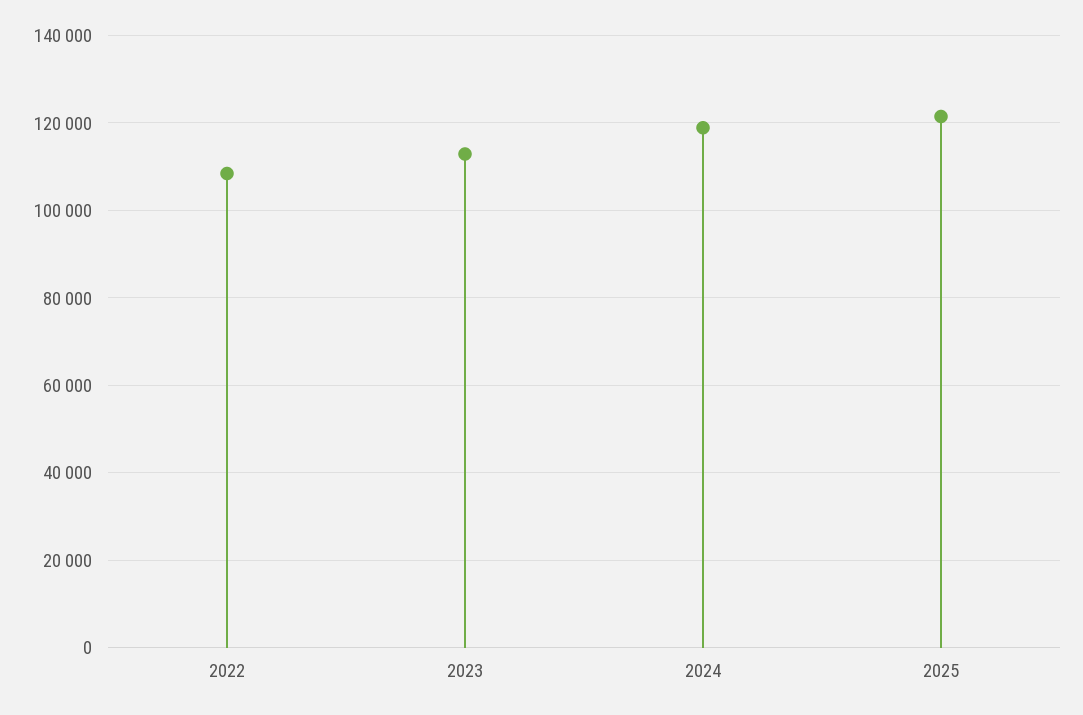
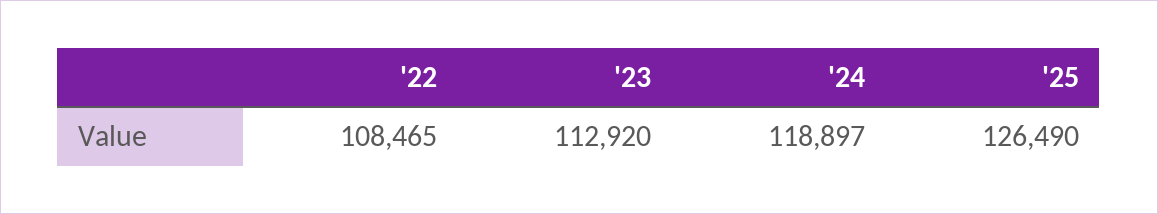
2025: 122000 -> 126490

